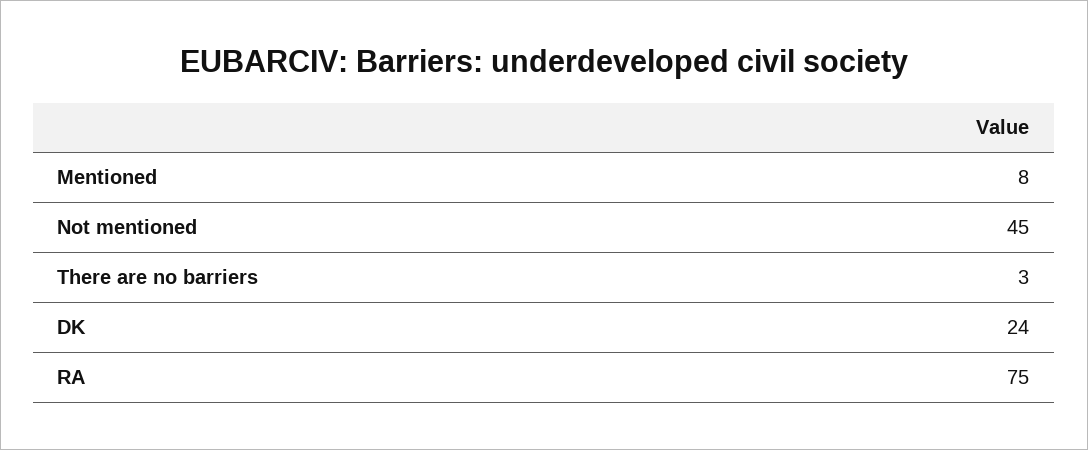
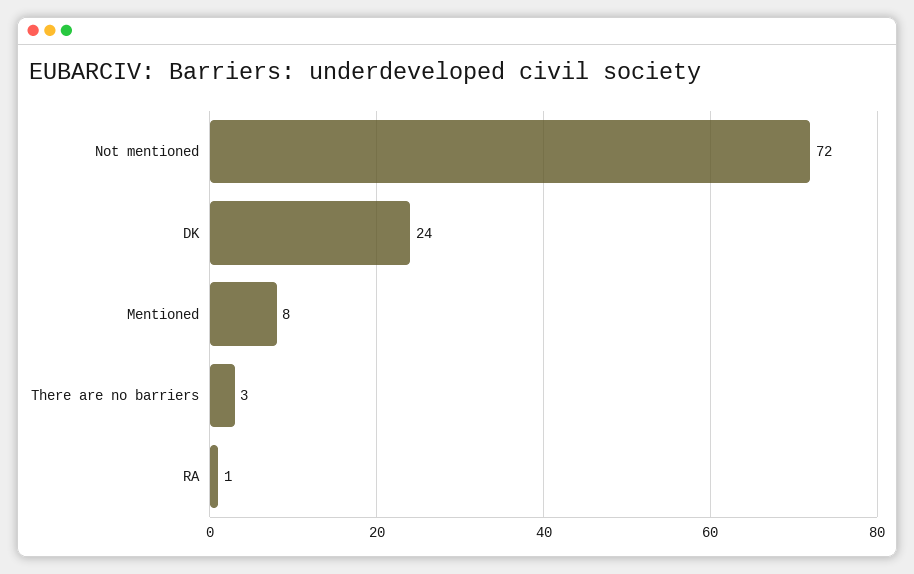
Not mentioned: 45 -> 72
RA: 75 -> 1

